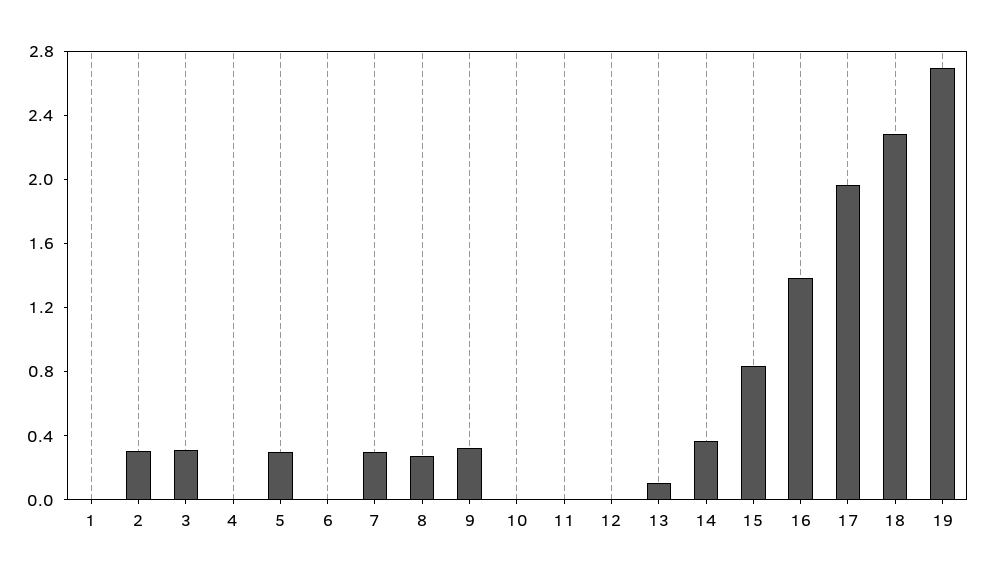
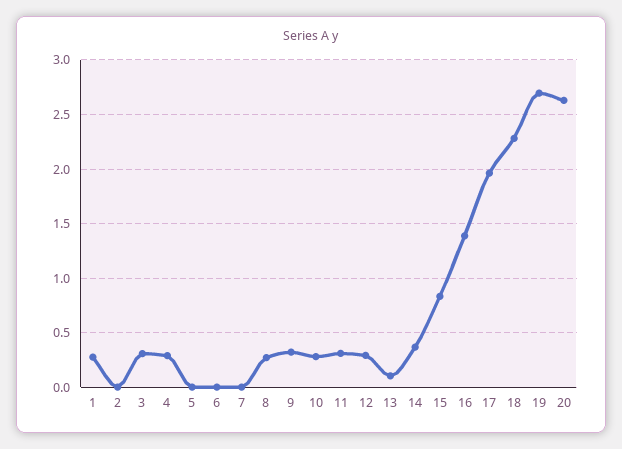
1: 0 -> 0.3
2: 0.3 -> 0
4: 0 -> 0.3
5: 0.3 -> 0
7: 0.3 -> 0
10: 0 -> 0.3
11: 0 -> 0.3
12: 0 -> 0.3
20: none -> 2.6

